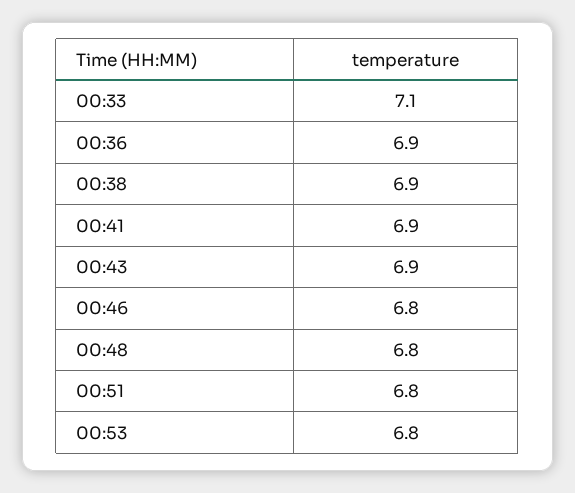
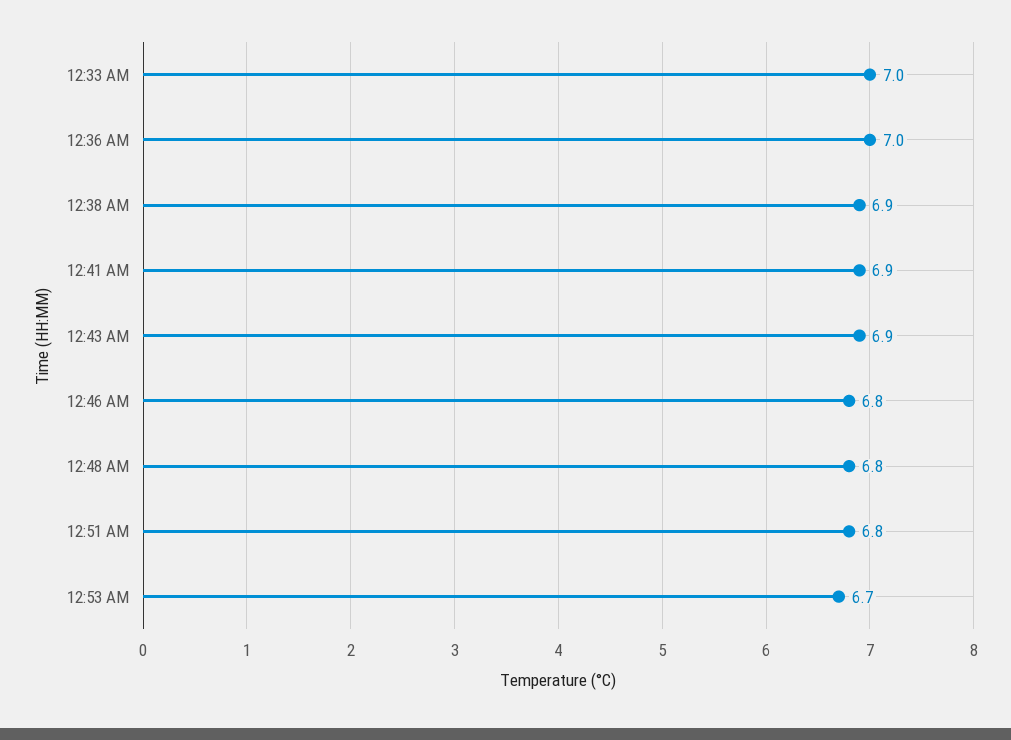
00:33: 7.1 -> 7
00:36: 6.9 -> 7
00:53: 6.8 -> 6.7

